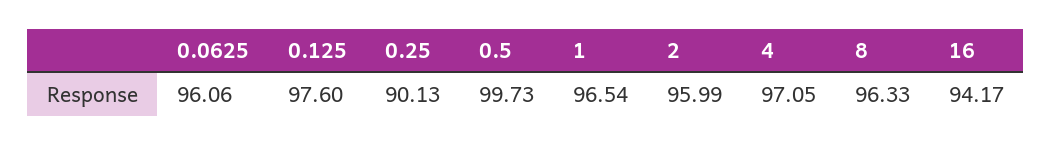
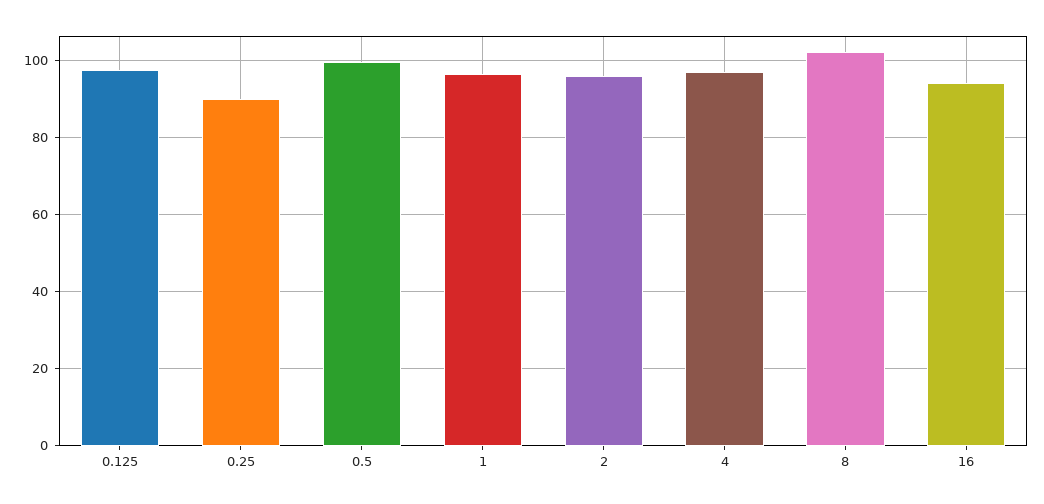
0.0625: 96.06 -> none
8: 96.33 -> 102

